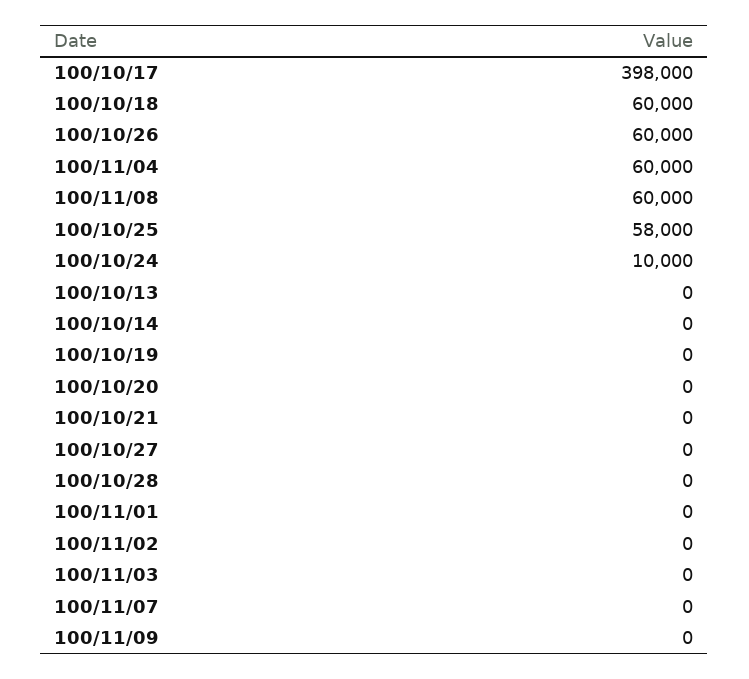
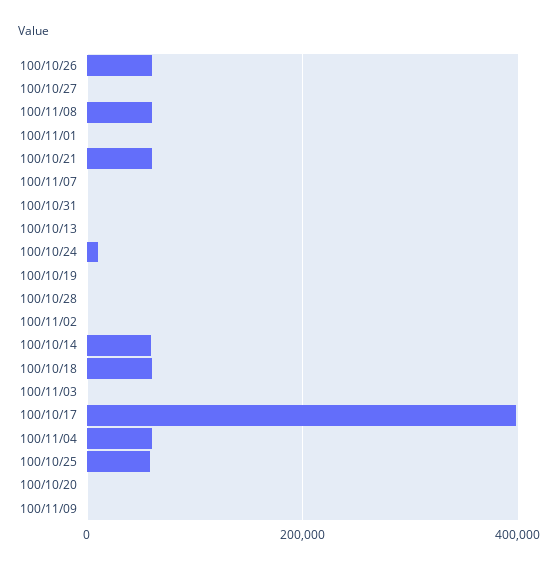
100/10/14: 0 -> 60000
100/10/21: 0 -> 60000
100/10/31: none -> 0

